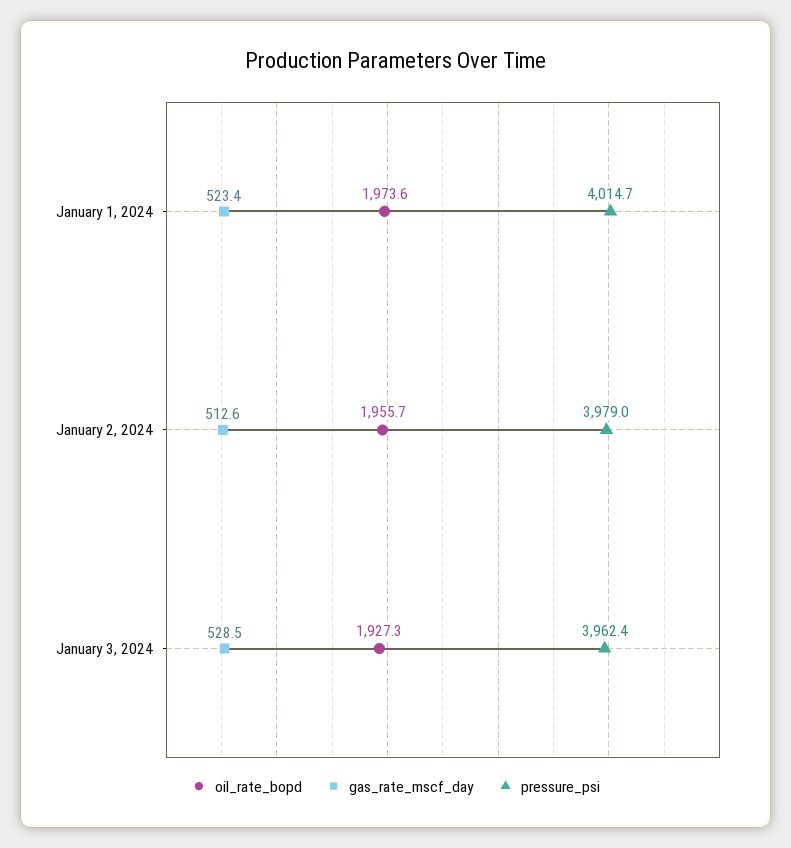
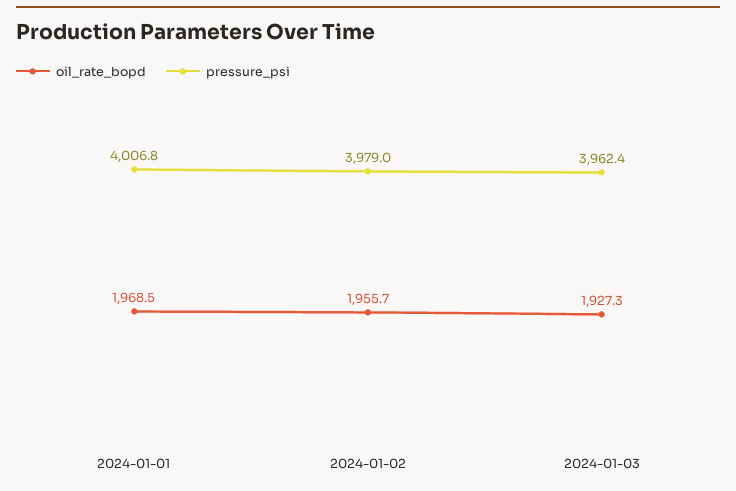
oil_rate_bopd, January 1, 2024: 1973.6 -> 1968.5
gas_rate_mscf_day, January 1, 2024: 523.4 -> none
pressure_psi, January 1, 2024: 4014.7 -> 4006.8
gas_rate_mscf_day, January 2, 2024: 512.6 -> none
gas_rate_mscf_day, January 3, 2024: 528.5 -> none

